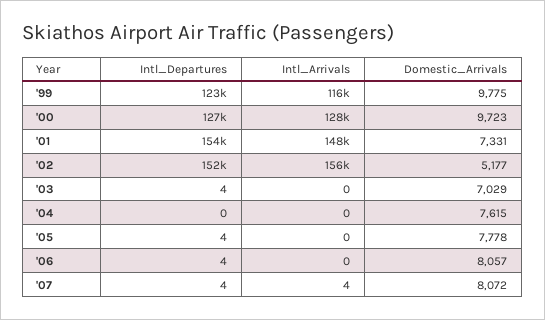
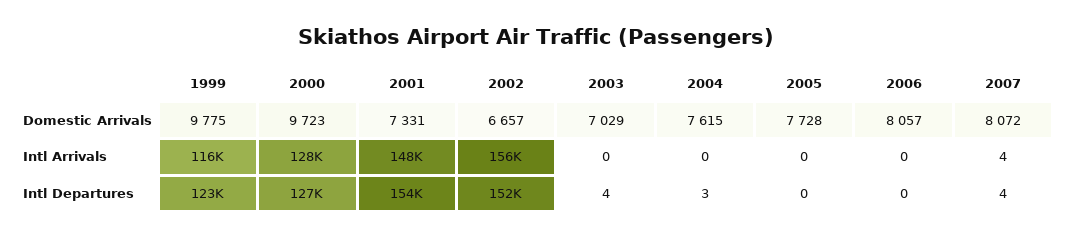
Domestic_Arrivals, '02: 5177 -> 6657
Intl_Departures, '04: 0 -> 3
Intl_Departures, '05: 4 -> 0
Domestic_Arrivals, '05: 7778 -> 7728
Intl_Departures, '06: 4 -> 0

